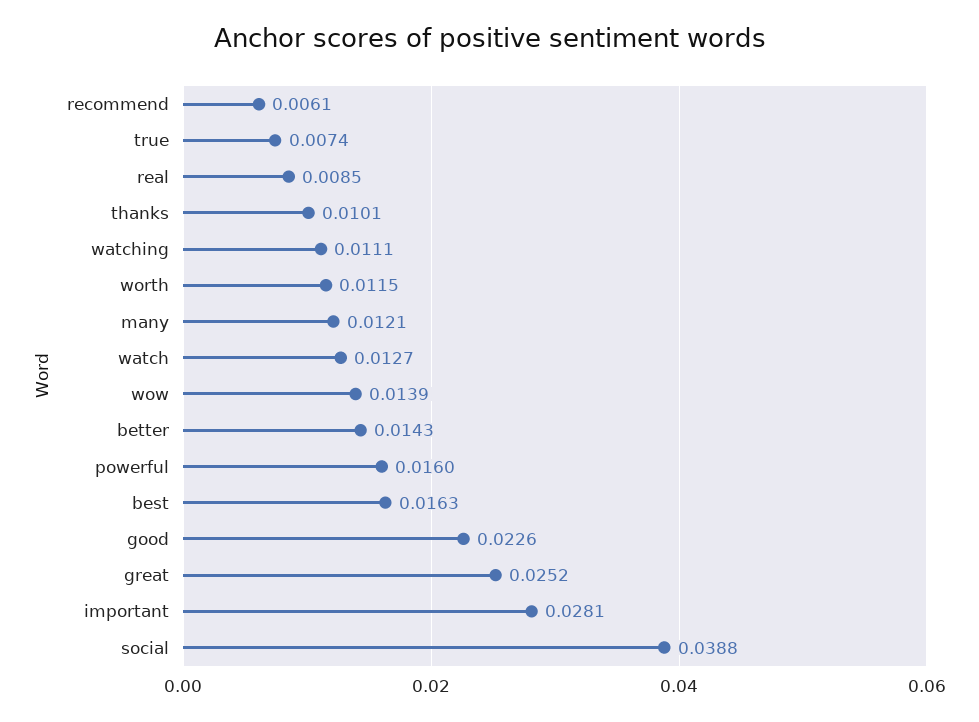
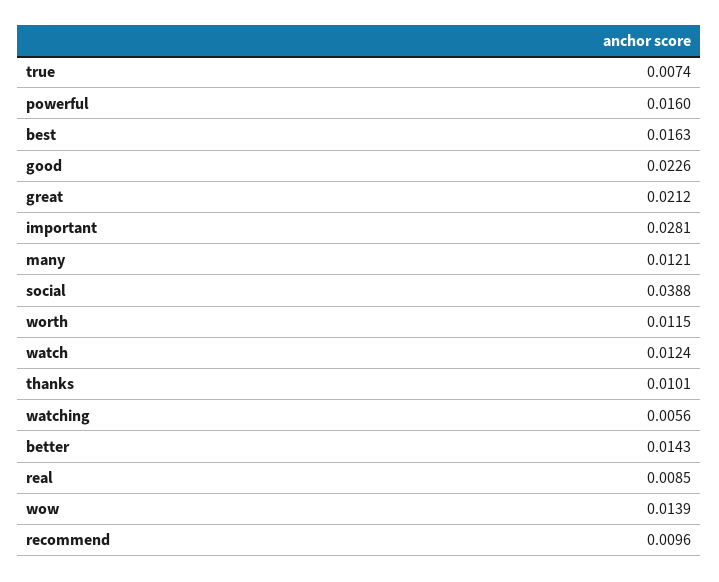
recommend: 0.0061 -> 0.0096
watching: 0.0111 -> 0.0056
watch: 0.0127 -> 0.0124
great: 0.0252 -> 0.0212

